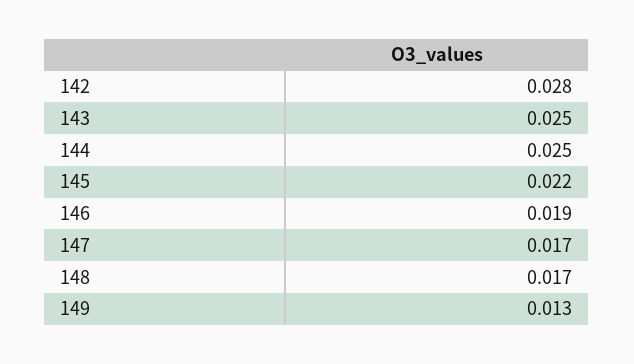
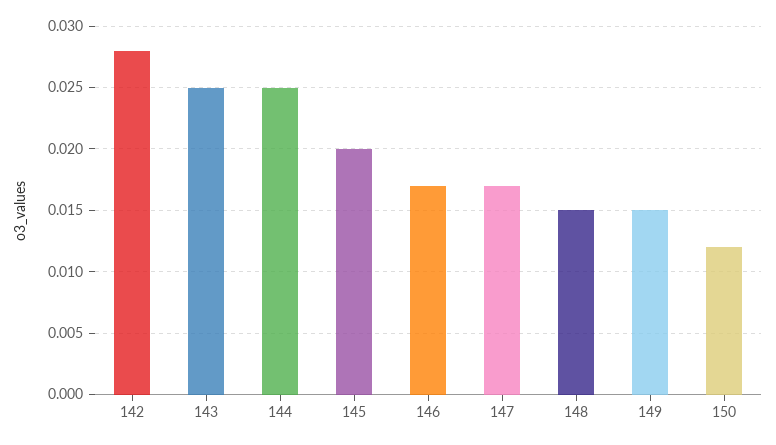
145: 0.022 -> 0.02
146: 0.019 -> 0.017
148: 0.017 -> 0.015
149: 0.013 -> 0.015
150: none -> 0.012

